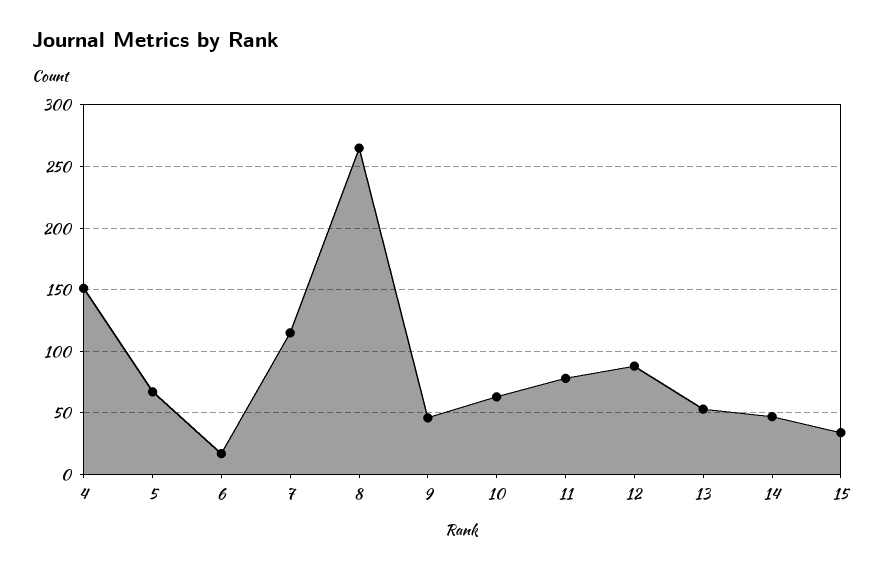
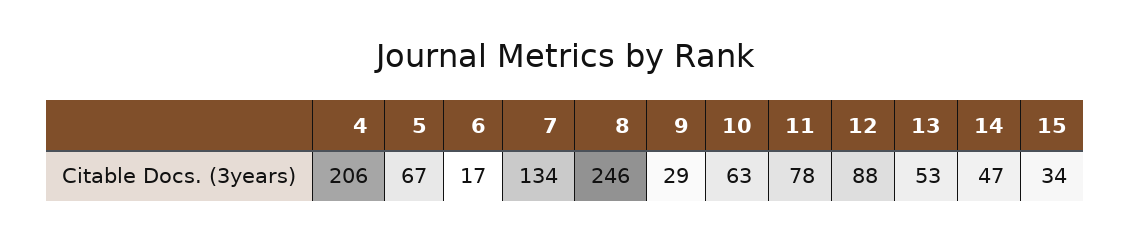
4: 150 -> 206
7: 115 -> 134
8: 265 -> 246
9: 45 -> 29

